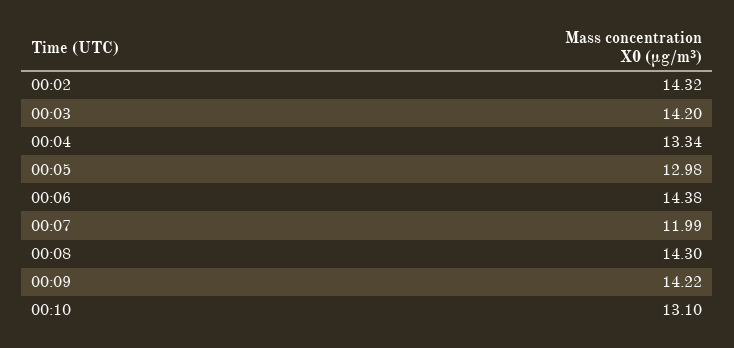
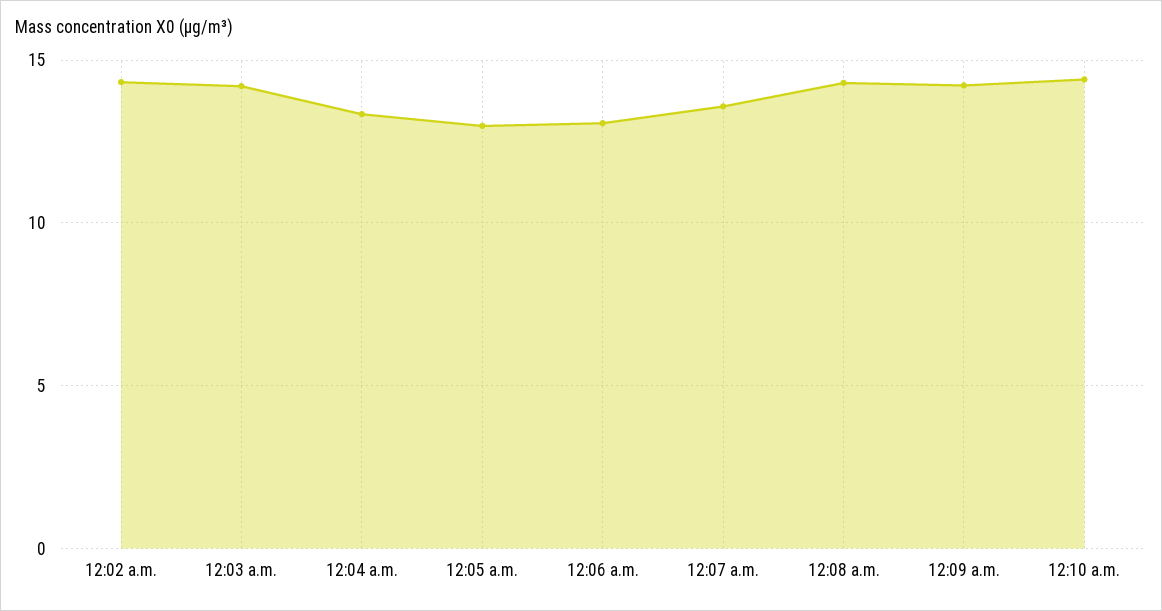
00:06: 14.38 -> 13
00:07: 11.99 -> 13.5
00:10: 13.1 -> 14.5

